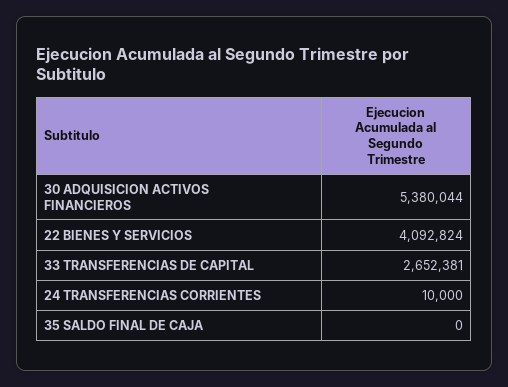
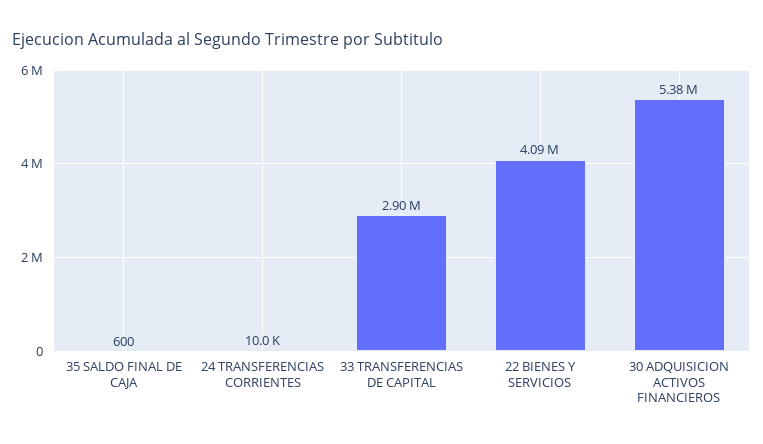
33 TRANSFERENCIAS DE CAPITAL: 2652381 -> 2900000
35 SALDO FINAL DE CAJA: 0 -> 600

